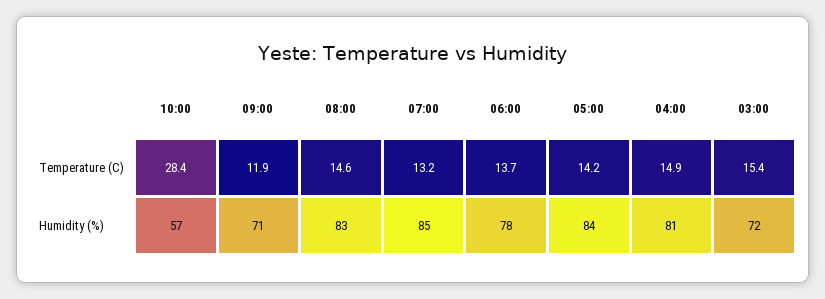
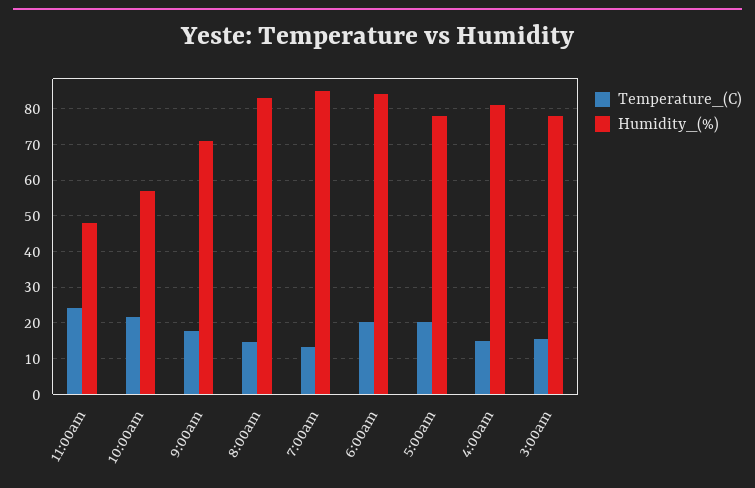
Temperature (C), 10:00: 28.4 -> 22
Temperature (C), 09:00: 11.9 -> 18
Temperature (C), 06:00: 13.7 -> 20
Temperature (C), 05:00: 14.2 -> 20
Humidity (%), 06:00: 78 -> 84
Humidity (%), 05:00: 84 -> 78
Humidity (%), 03:00: 72 -> 78
Temperature (C), 11:00am: none -> 24
Humidity (%), 11:00am: none -> 48

